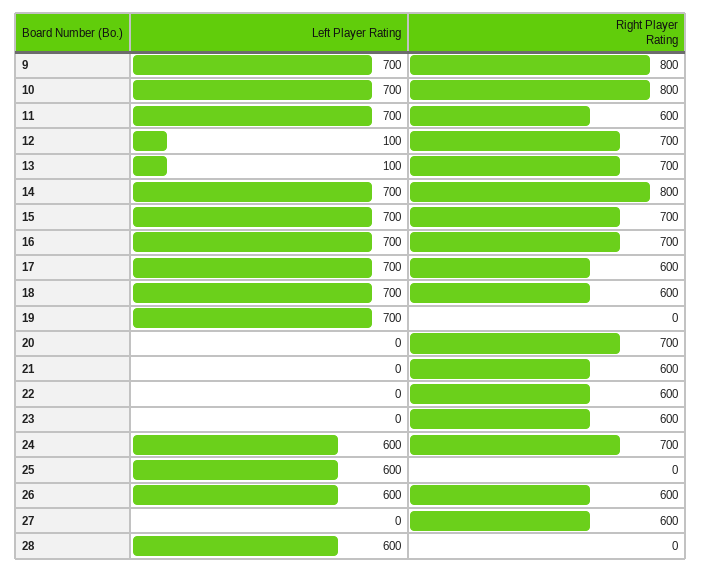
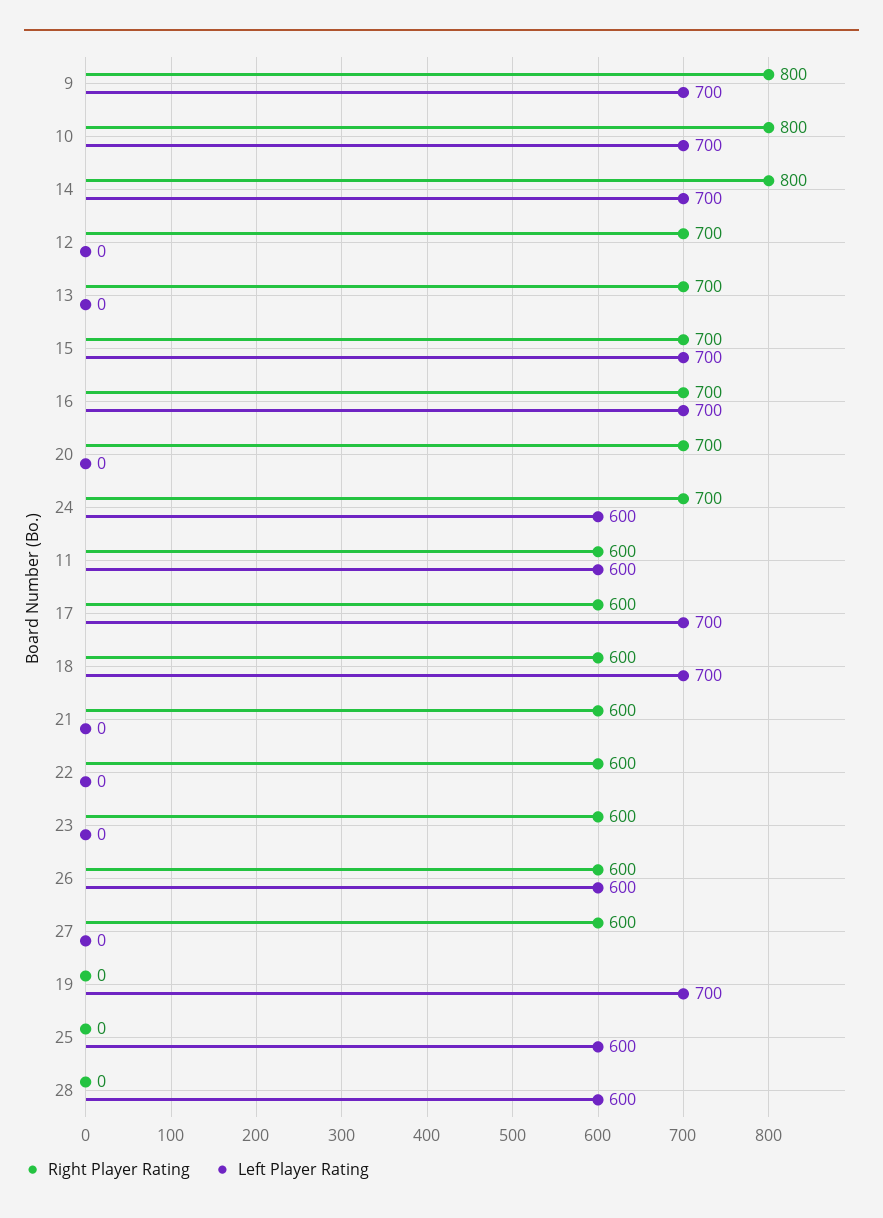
Left Player Rating, 11: 700 -> 600
Left Player Rating, 12: 100 -> 0
Left Player Rating, 13: 100 -> 0

